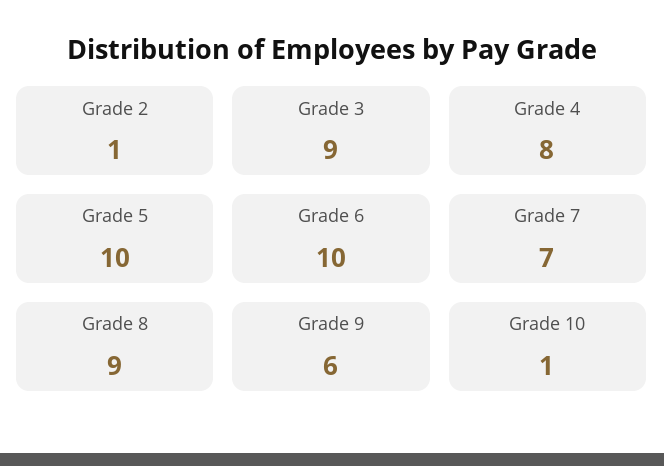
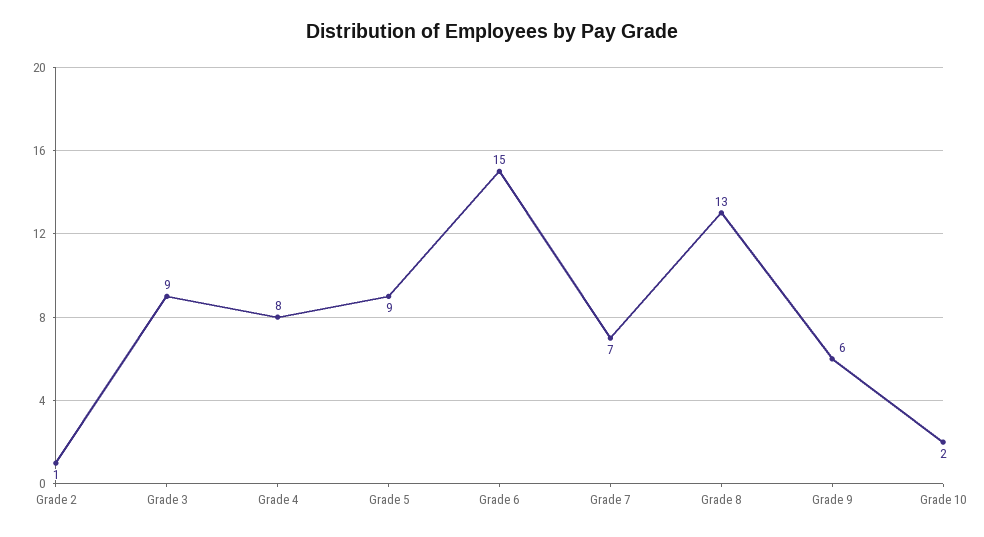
Grade 5: 10 -> 9
Grade 6: 10 -> 15
Grade 8: 9 -> 13
Grade 10: 1 -> 2

